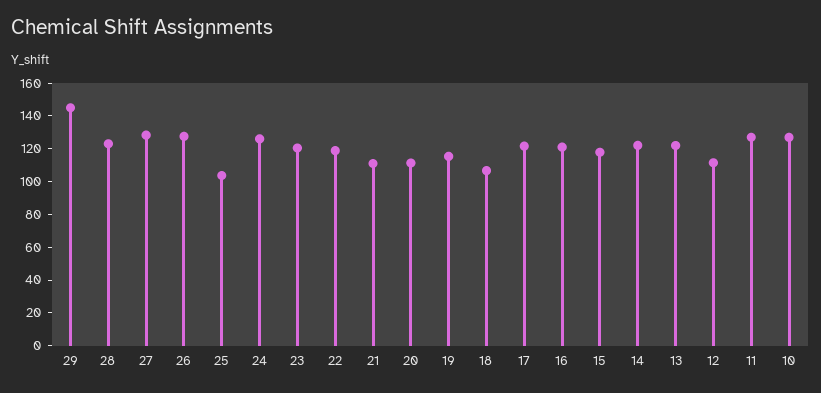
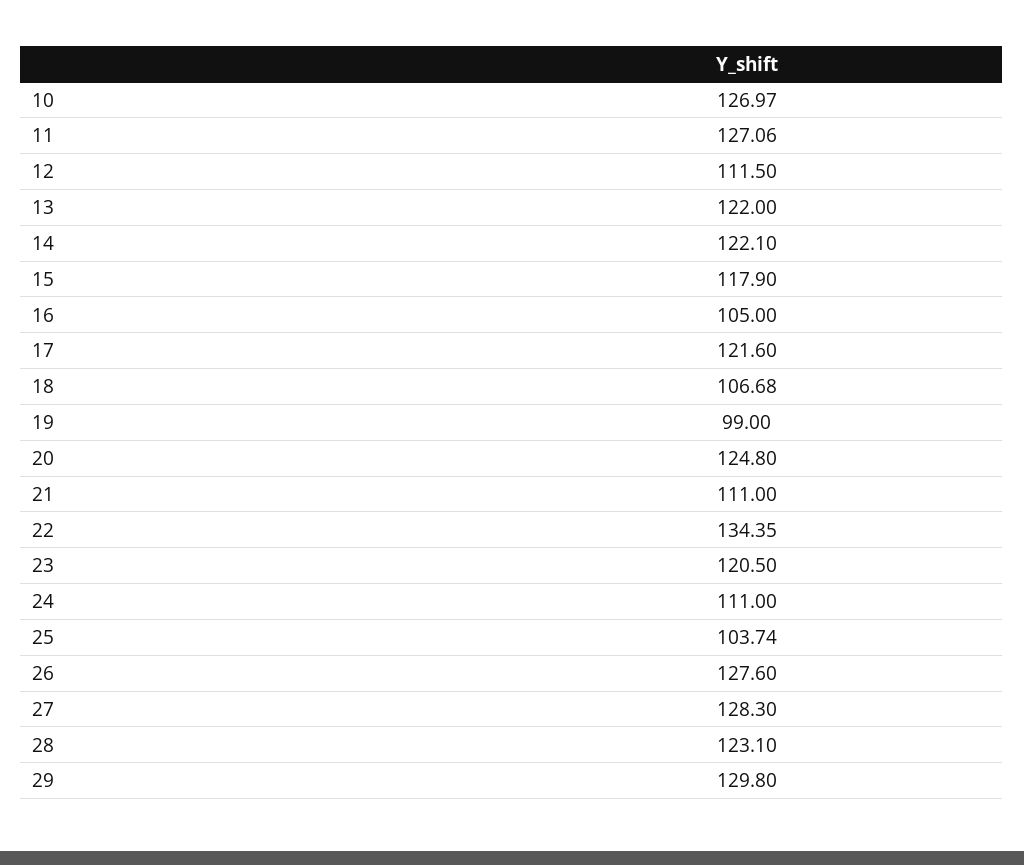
29: 145 -> 129.8
24: 125 -> 111
22: 120 -> 134.35
20: 110 -> 124.8
19: 115 -> 99
16: 120 -> 105

